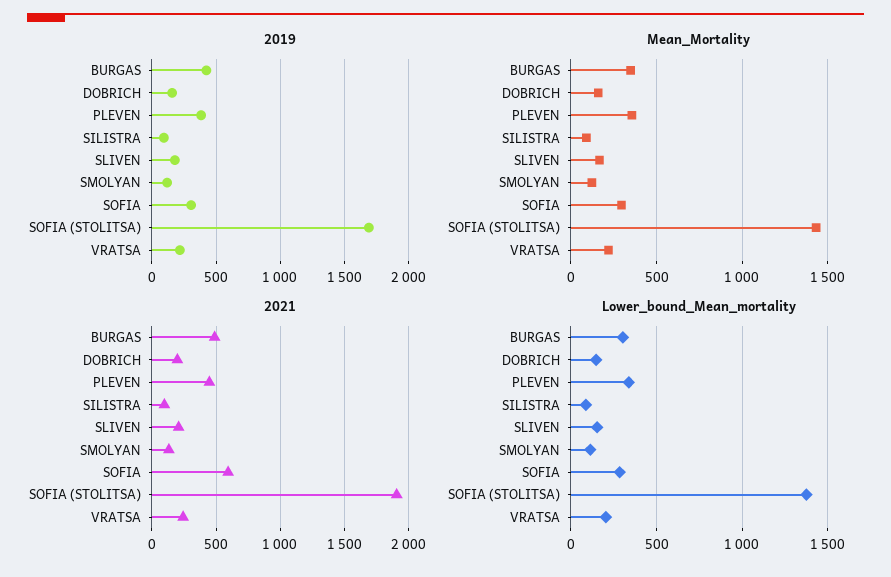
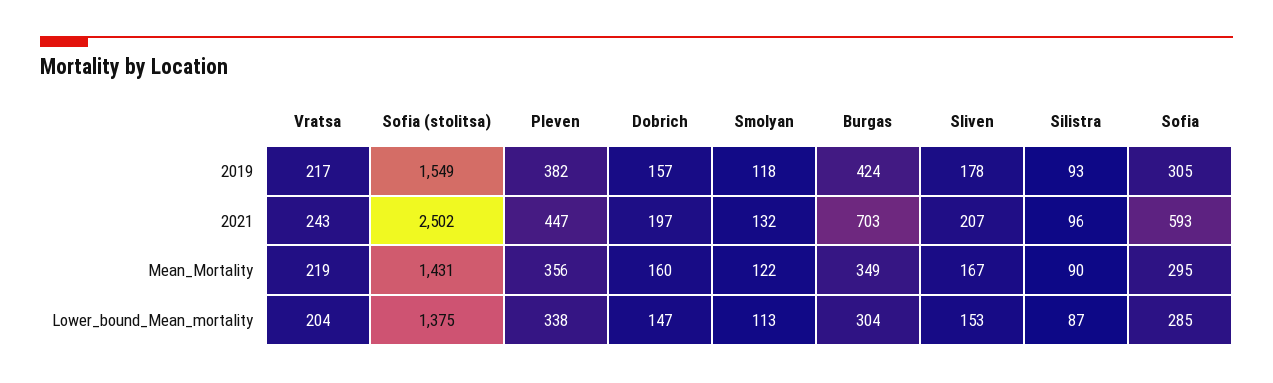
2019, SOFIA (STOLITSA): 1700 -> 1549
2021, BURGAS: 500 -> 703
2021, SOFIA (STOLITSA): 1900 -> 2502

